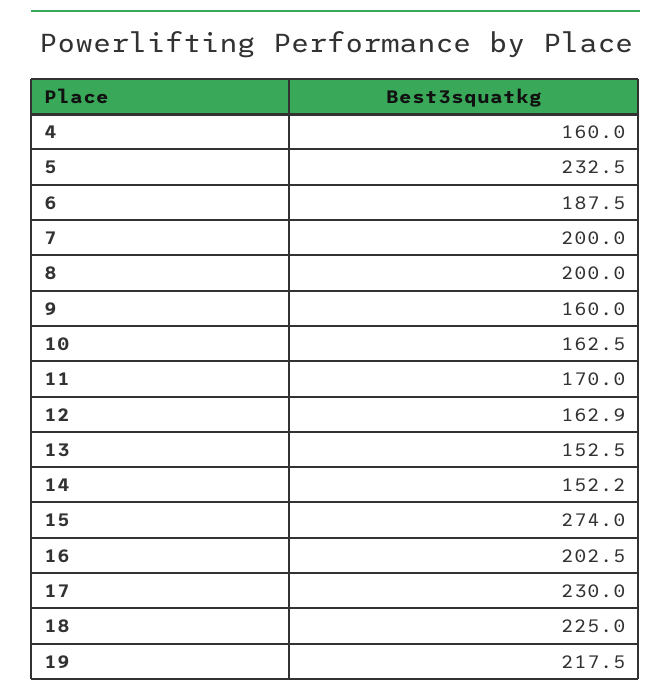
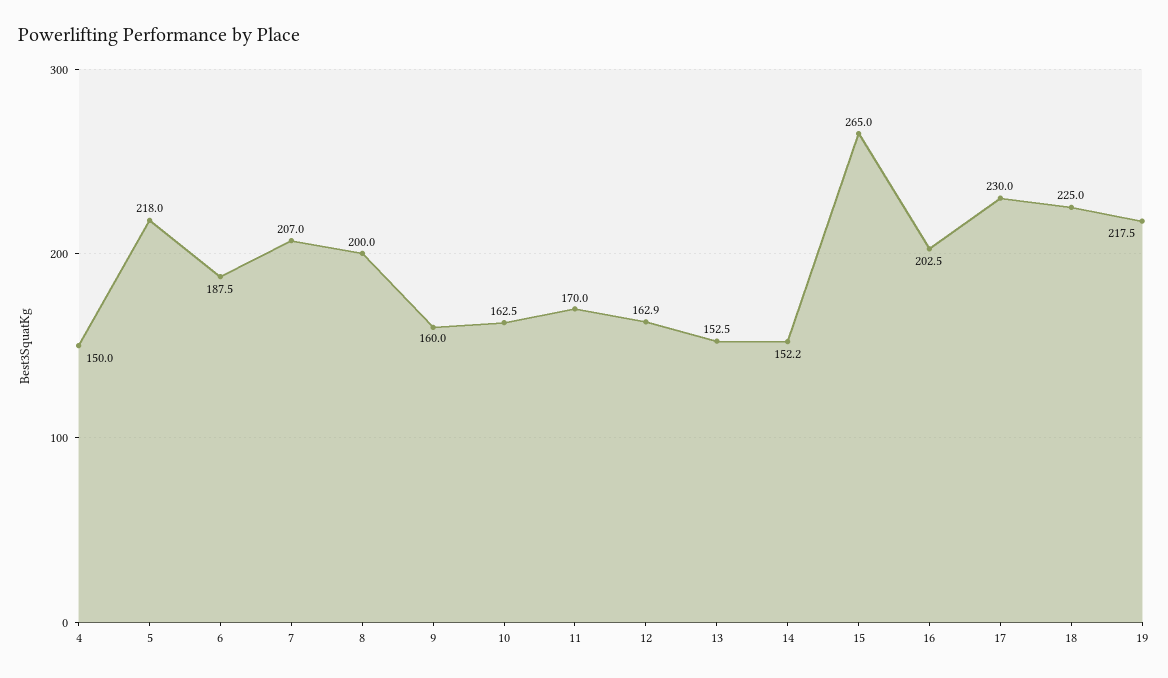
4: 160 -> 150
5: 232.5 -> 218
7: 200 -> 207
15: 274 -> 265

